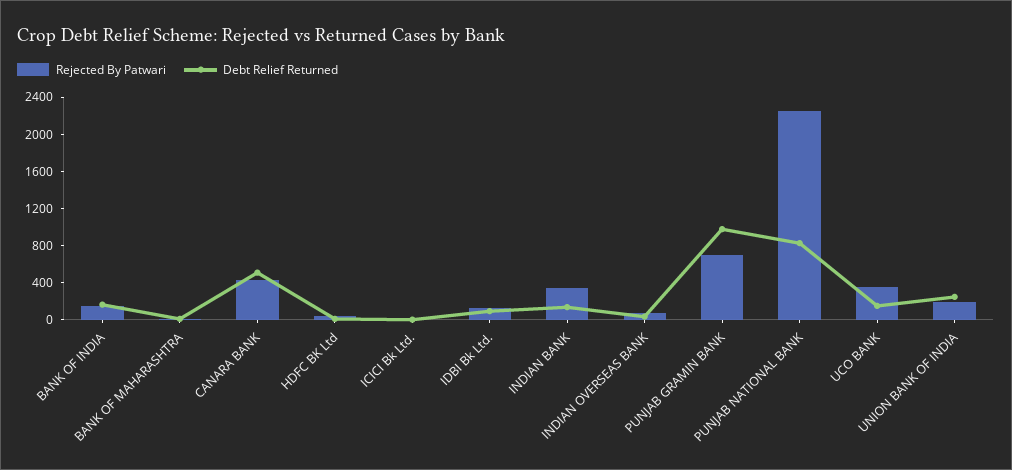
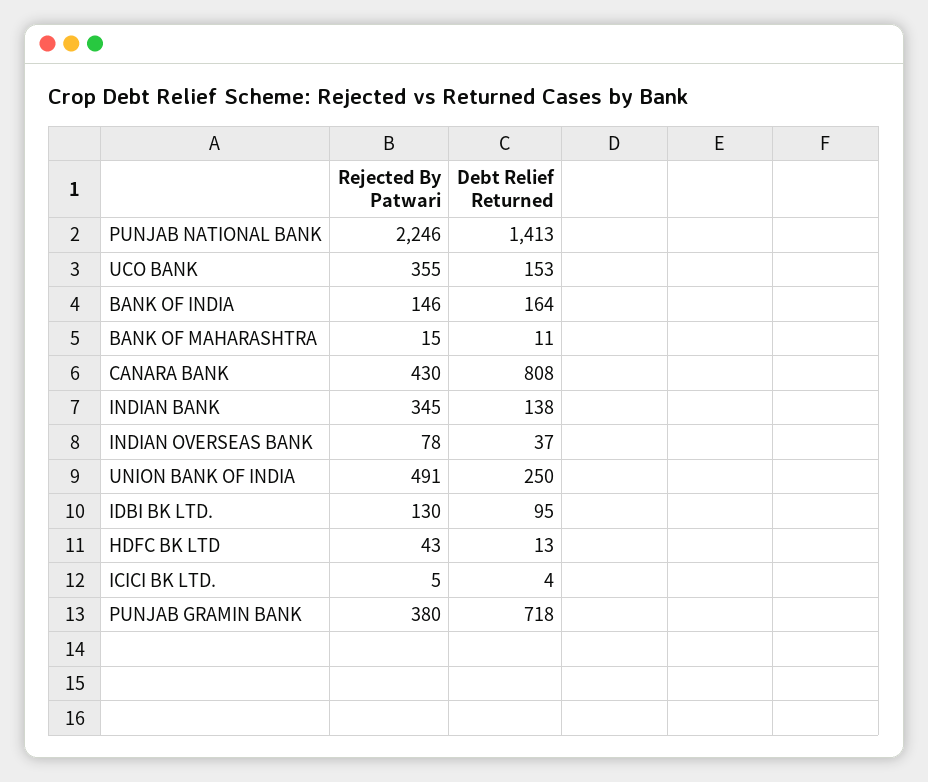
Debt Relief Returned, CANARA BANK: 500 -> 808
Rejected By Patwari, PUNJAB GRAMIN BANK: 700 -> 380
Debt Relief Returned, PUNJAB GRAMIN BANK: 1000 -> 718
Debt Relief Returned, PUNJAB NATIONAL BANK: 800 -> 1413
Rejected By Patwari, UNION BANK OF INDIA: 200 -> 491

